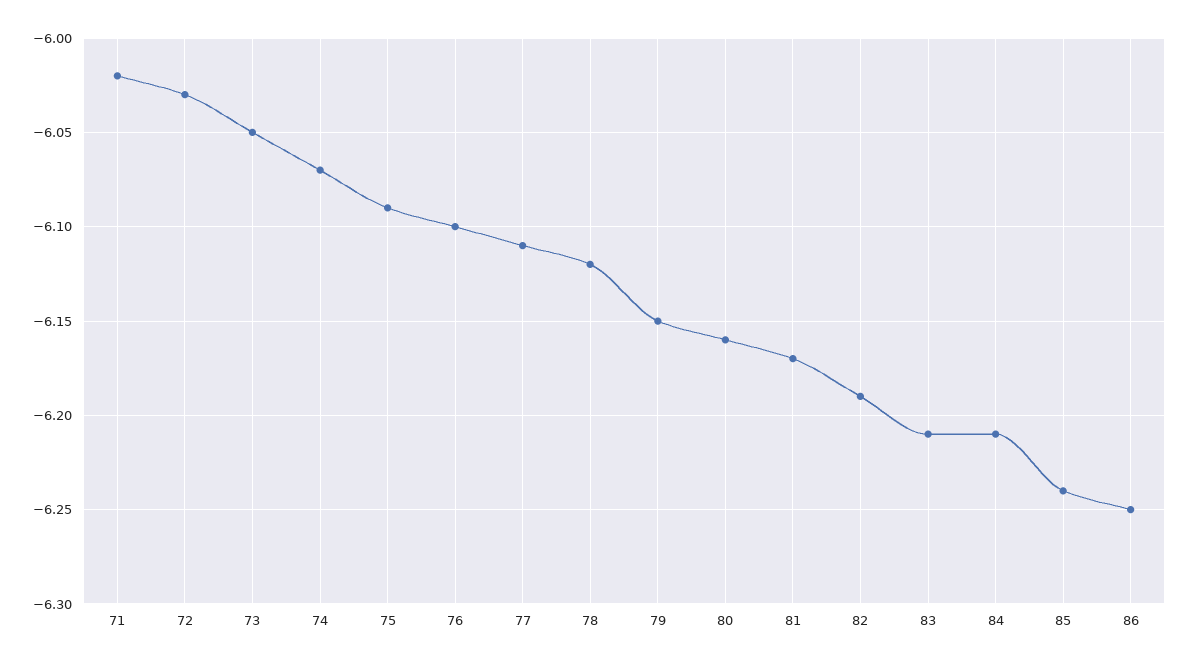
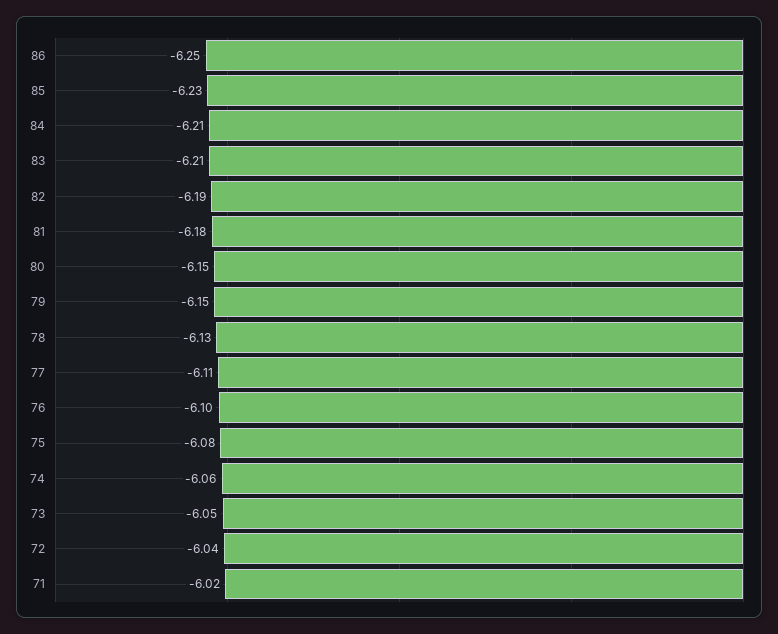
72: -6.03 -> -6.04
74: -6.07 -> -6.06
75: -6.09 -> -6.08
78: -6.12 -> -6.13
80: -6.16 -> -6.15
81: -6.17 -> -6.18
85: -6.24 -> -6.23

